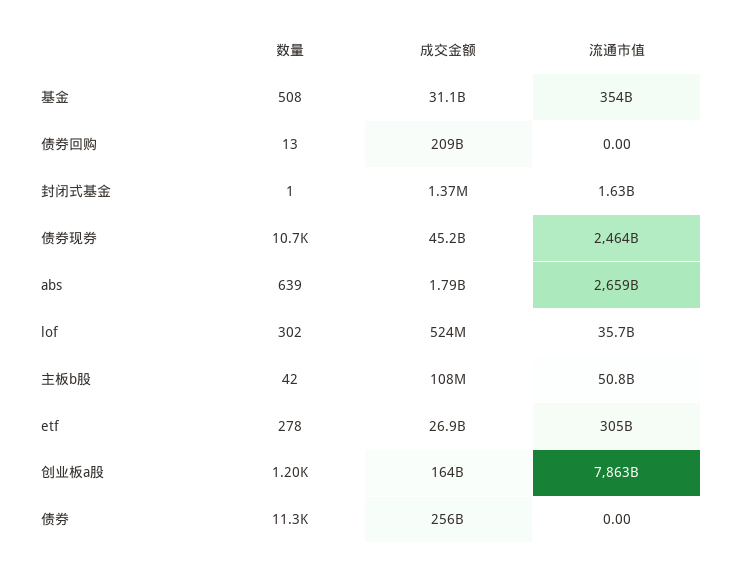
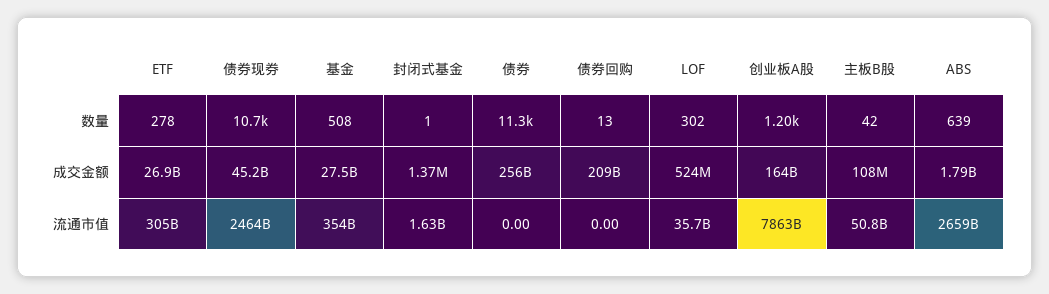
成交金额, 基金: 31100000000 -> 27500000000

